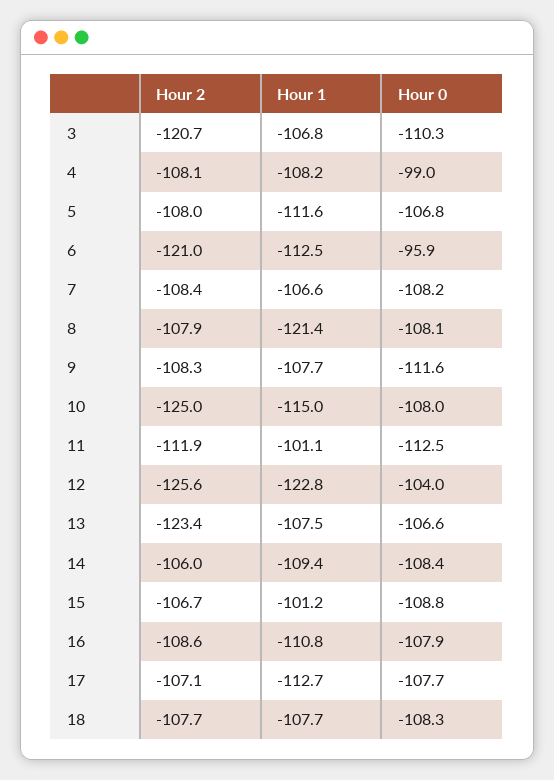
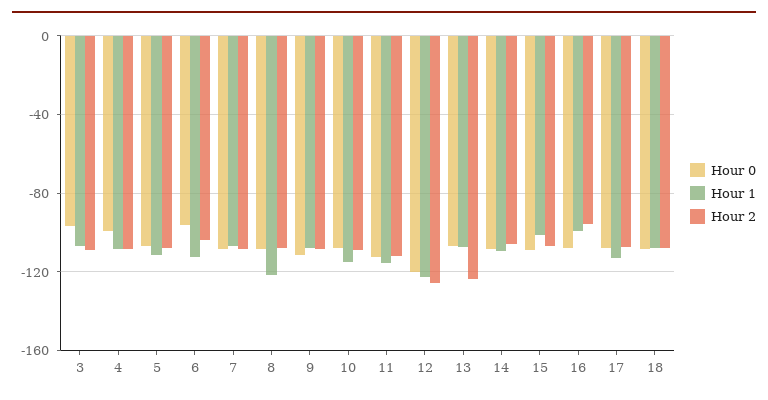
Hour 2, 3: -120.7 -> -110
Hour 0, 3: -110.3 -> -95
Hour 2, 6: -121 -> -105
Hour 2, 10: -125 -> -110
Hour 1, 11: -101.1 -> -115
Hour 0, 12: -104 -> -120
Hour 2, 16: -108.6 -> -95
Hour 1, 16: -110.8 -> -100

